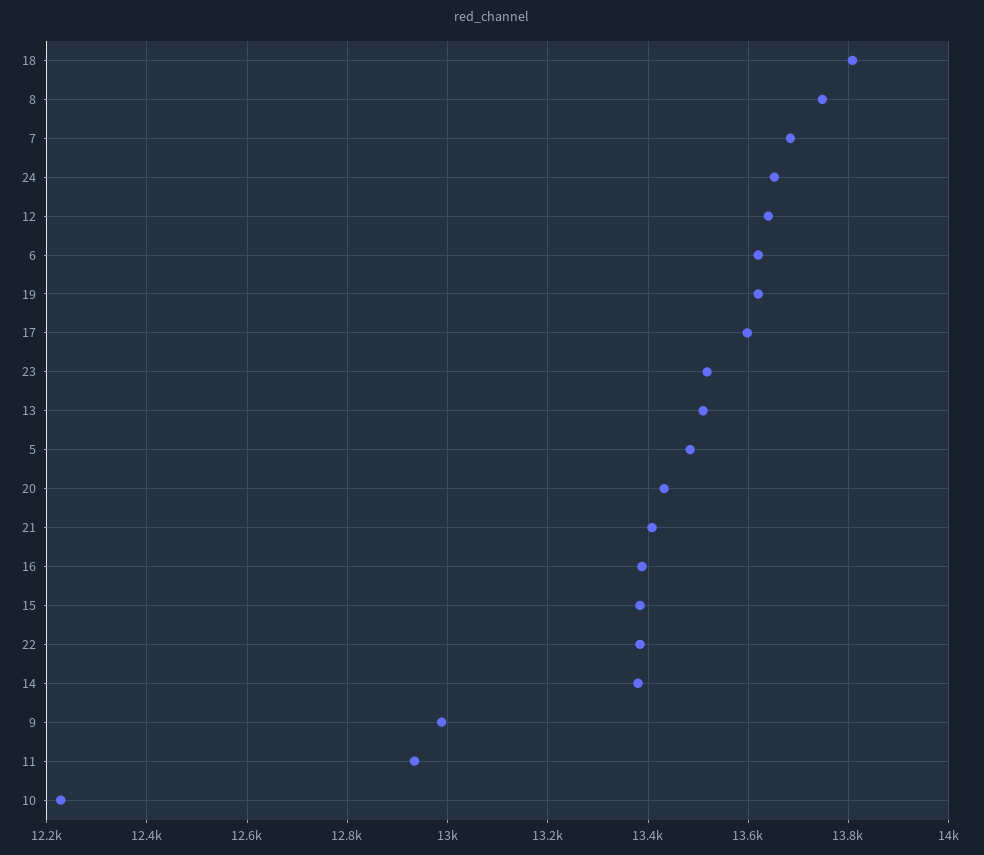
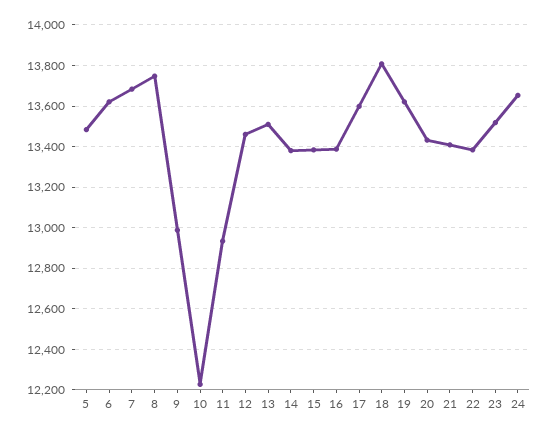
12: 13640 -> 13450

